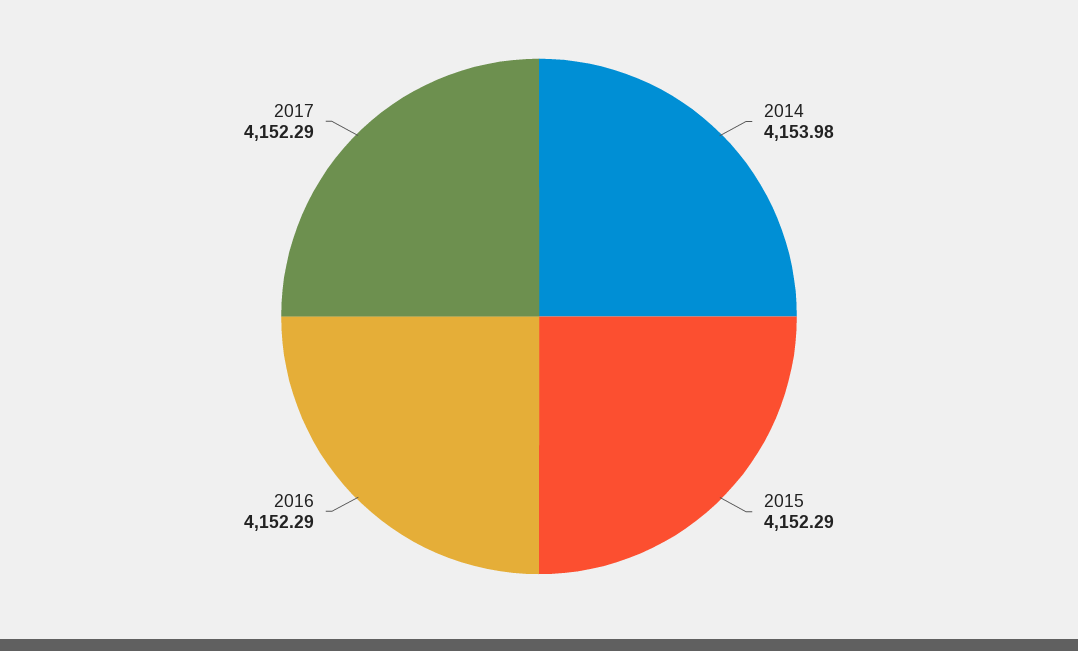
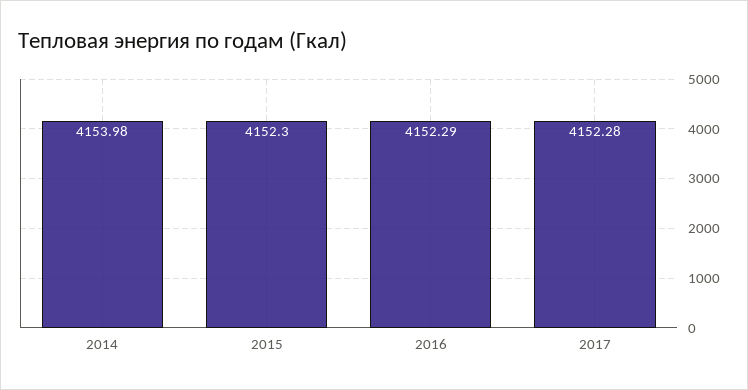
2015: 4152.29 -> 4152.3
2017: 4152.29 -> 4152.28

